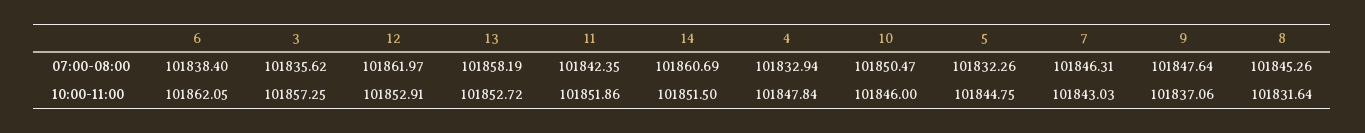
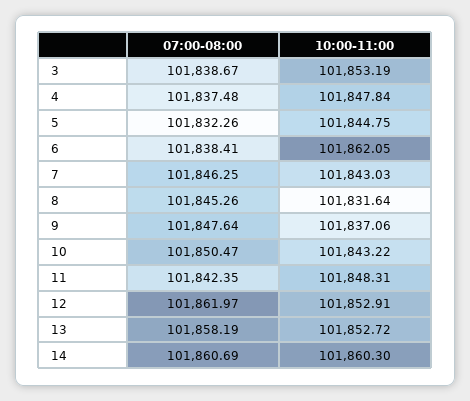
6, 07:00-08:00: 101838.4 -> 101838.41
3, 07:00-08:00: 101835.62 -> 101838.67
4, 07:00-08:00: 101832.94 -> 101837.48
7, 07:00-08:00: 101846.31 -> 101846.25
3, 10:00-11:00: 101857.25 -> 101853.19
11, 10:00-11:00: 101851.86 -> 101848.31
14, 10:00-11:00: 101851.5 -> 101860.3
10, 10:00-11:00: 101846 -> 101843.22

